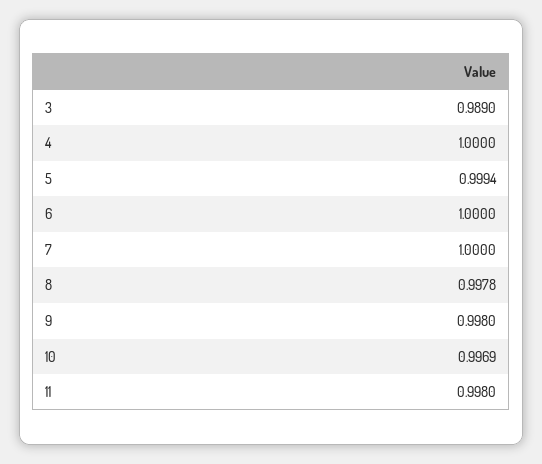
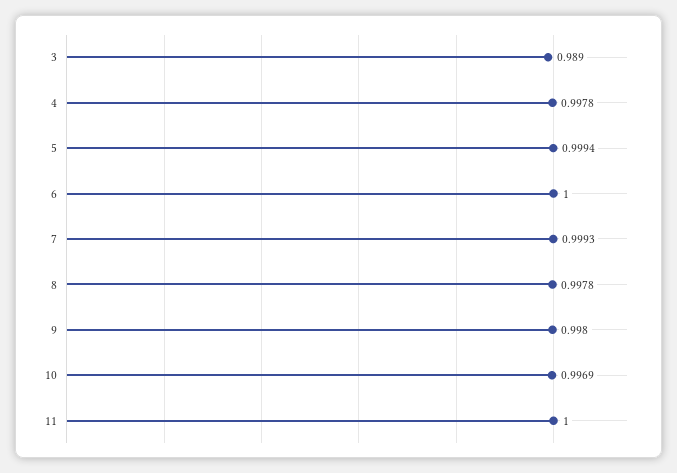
4: 1 -> 0.9978
7: 1 -> 0.9993
11: 0.998 -> 1

